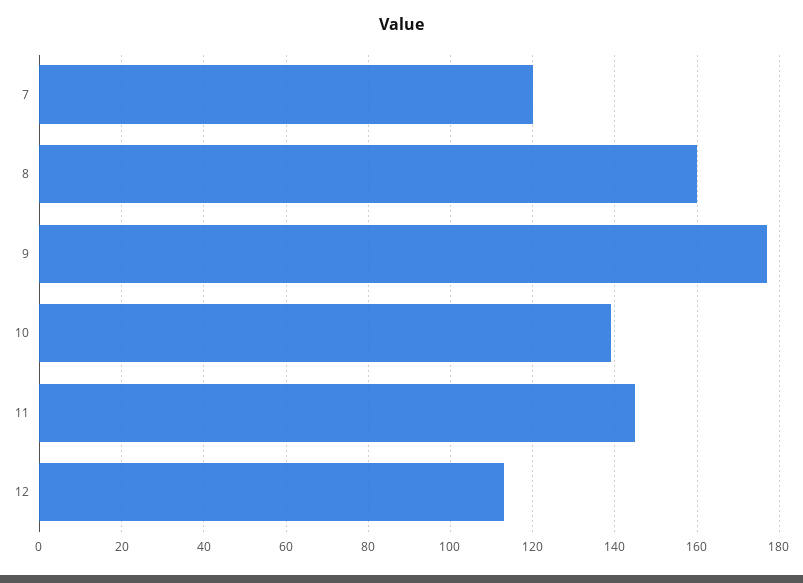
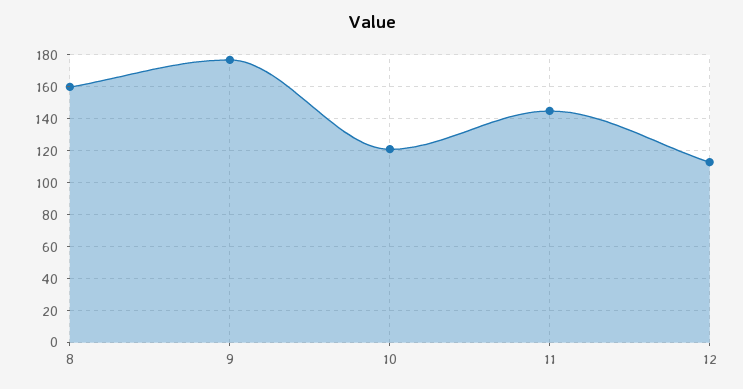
7: 120 -> none
10: 140 -> 120

